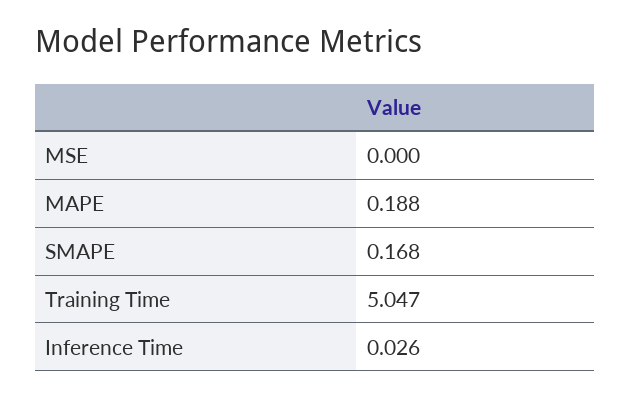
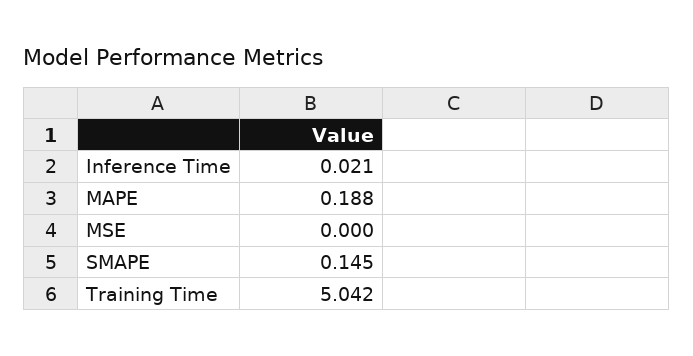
SMAPE: 0.168 -> 0.145
Training Time: 5.047 -> 5.042
Inference Time: 0.026 -> 0.021

